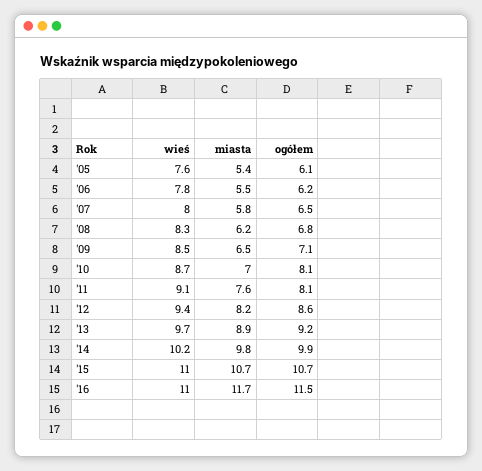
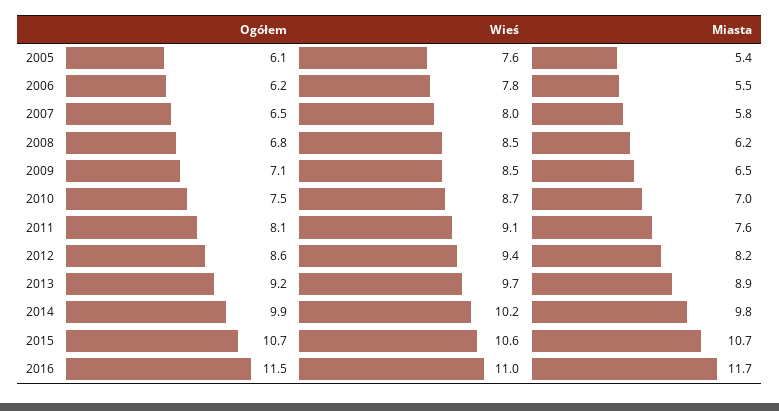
wieś, '08: 8.3 -> 8.5
ogółem, '10: 8.1 -> 7.5
wieś, '15: 11 -> 10.6

